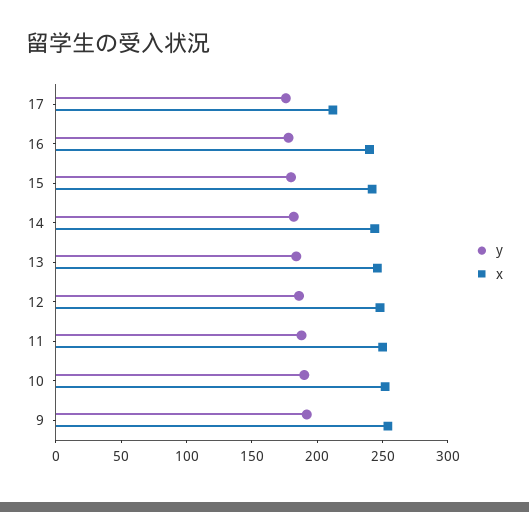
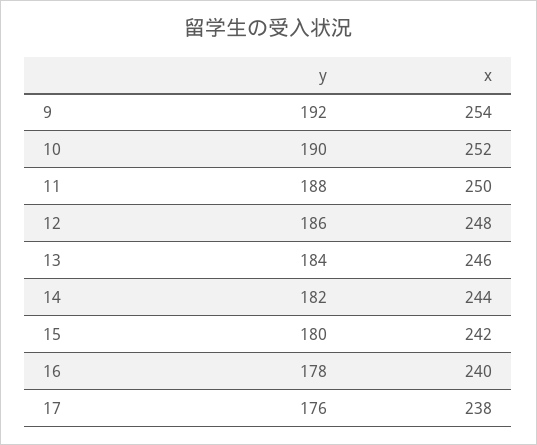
x, 17: 210 -> 238

